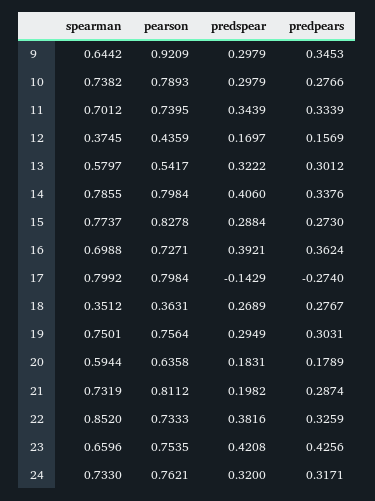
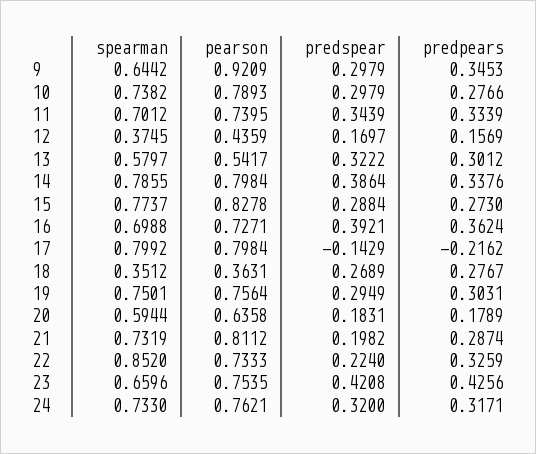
predspear, 14: 0.406 -> 0.3864
predpears, 17: -0.274 -> -0.2162
predspear, 22: 0.3816 -> 0.224

